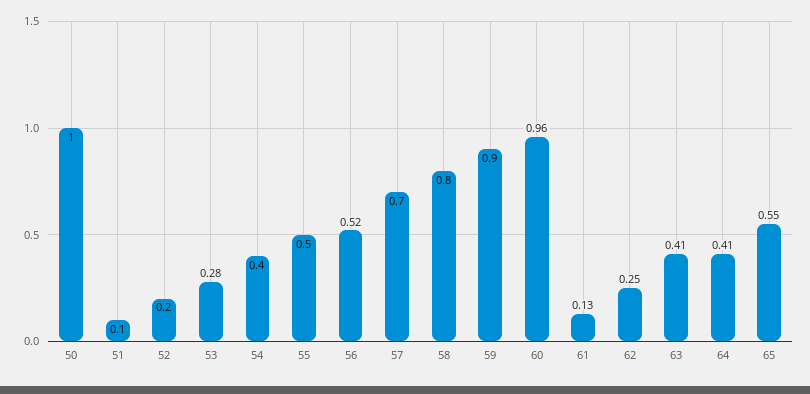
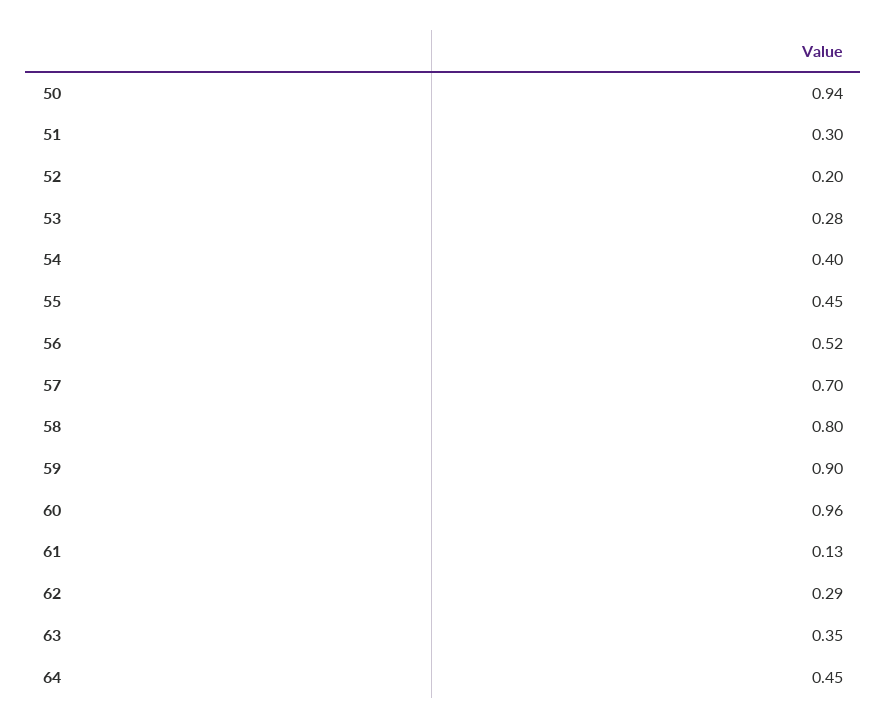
50: 1 -> 0.94
51: 0.1 -> 0.3
55: 0.5 -> 0.45
62: 0.25 -> 0.29
63: 0.41 -> 0.35
64: 0.41 -> 0.45
65: 0.55 -> none

